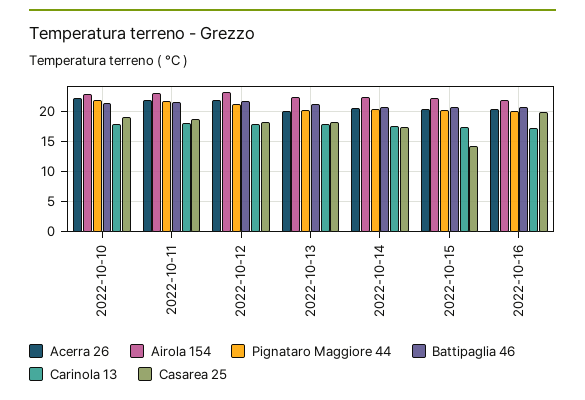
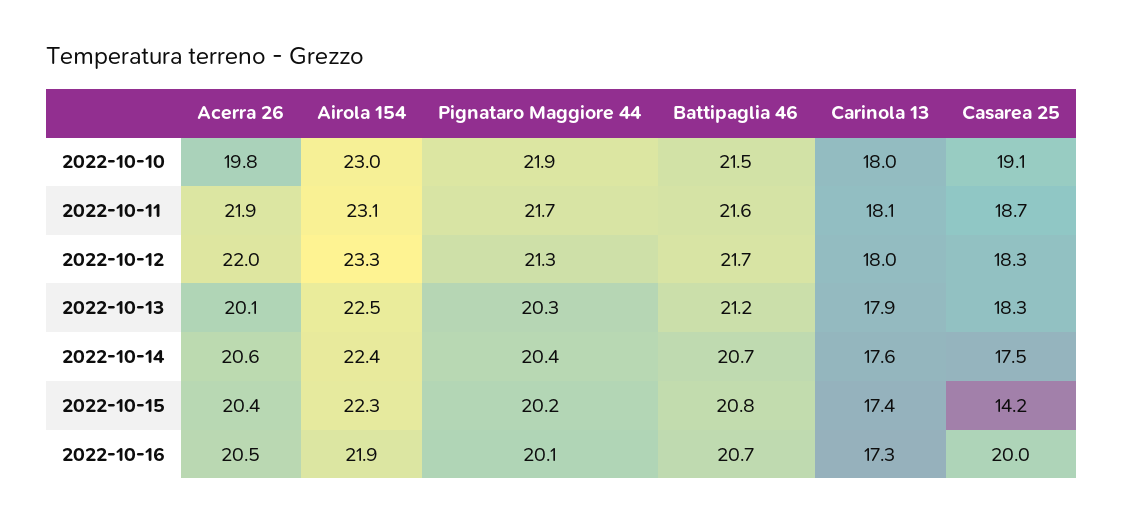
Acerra 26, 2022-10-10: 22 -> 19.8

